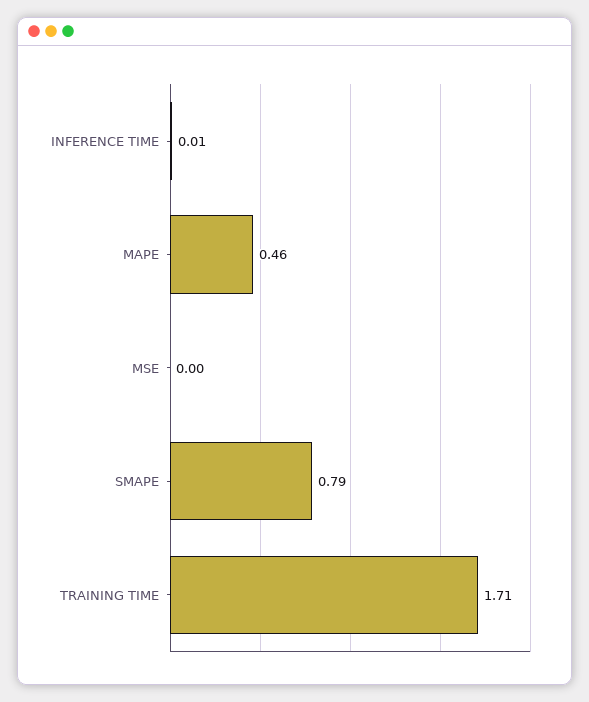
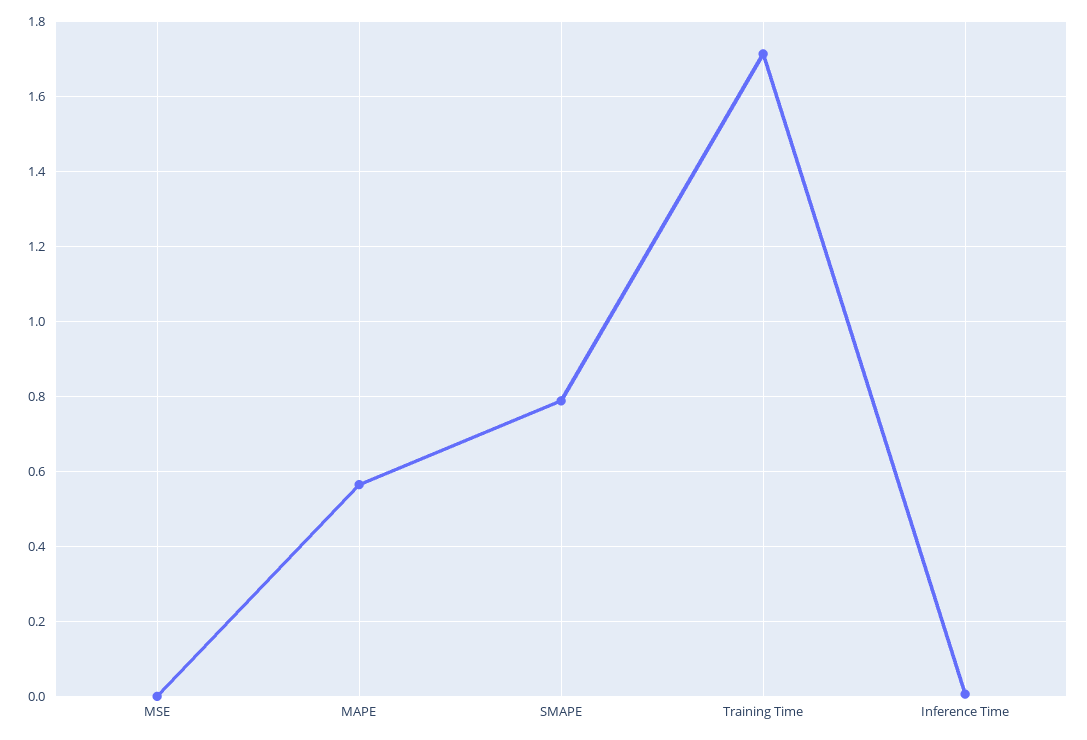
MAPE: 0.46 -> 0.56

